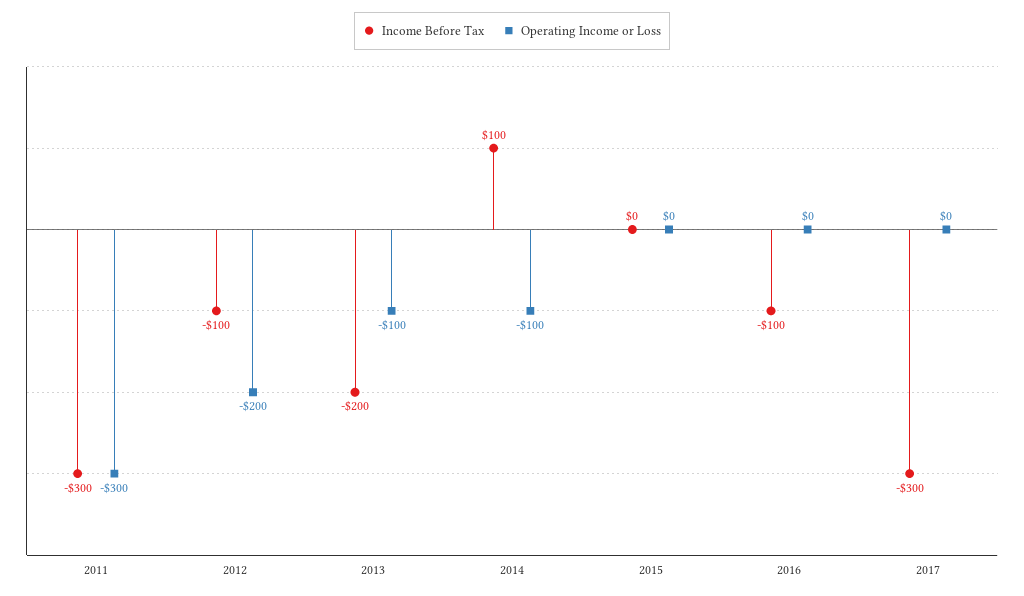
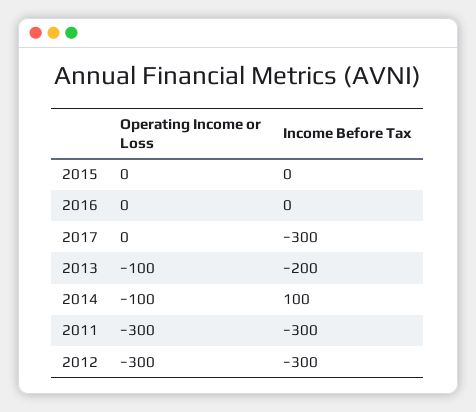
Income Before Tax, 2012: -100 -> -300
Operating Income or Loss, 2012: -200 -> -300
Income Before Tax, 2016: -100 -> 0

